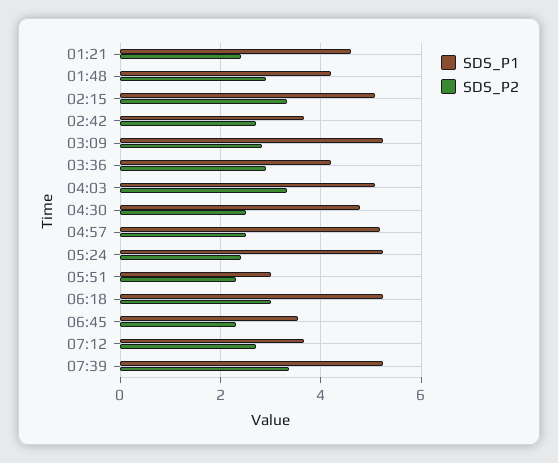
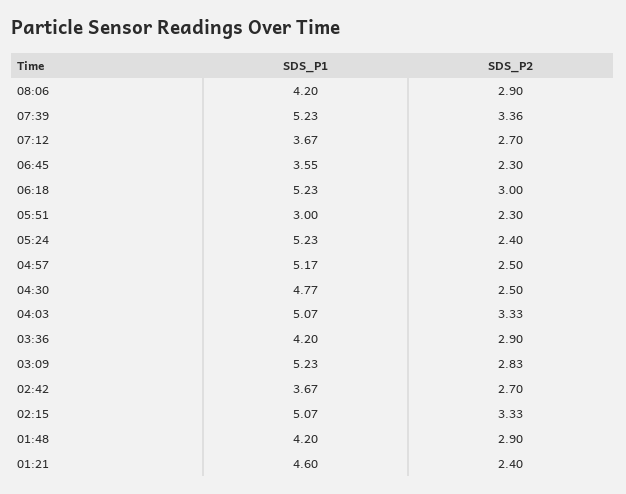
SDS_P1, 08:06: none -> 4.2
SDS_P2, 08:06: none -> 2.9

